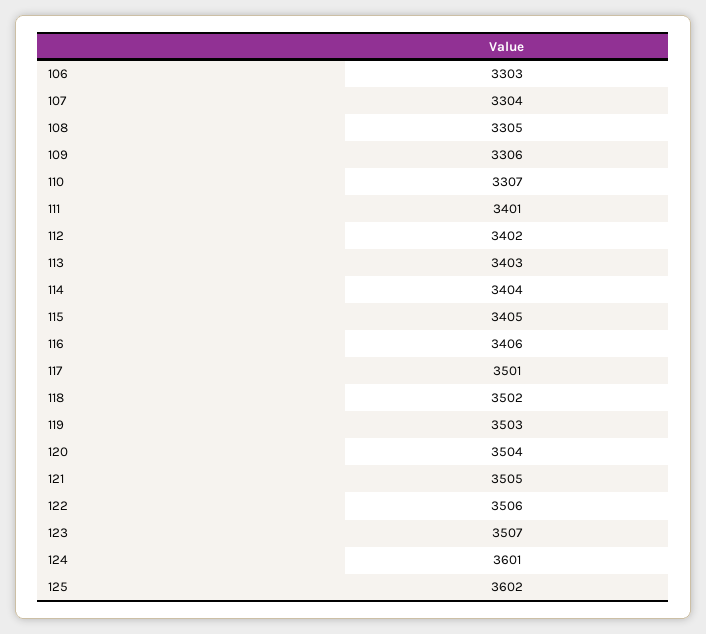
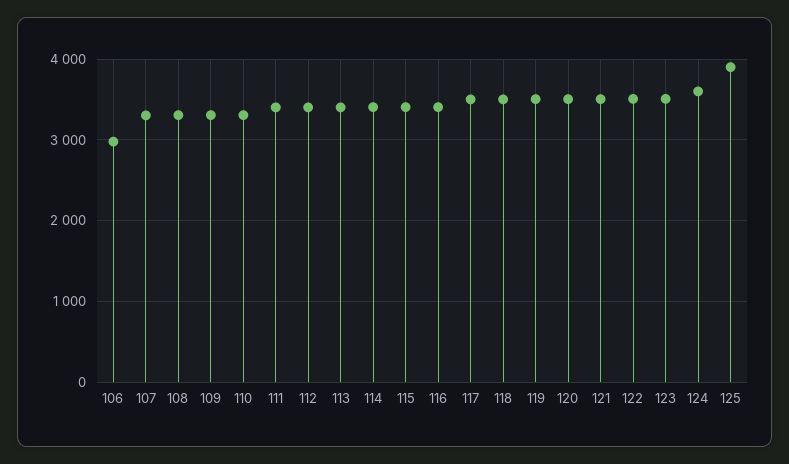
106: 3303 -> 3000
125: 3602 -> 3900

